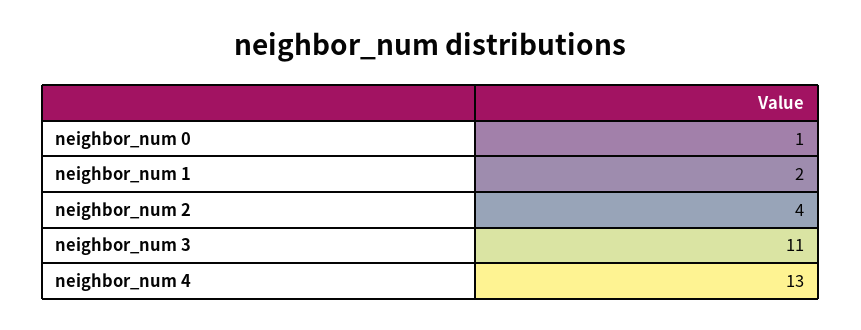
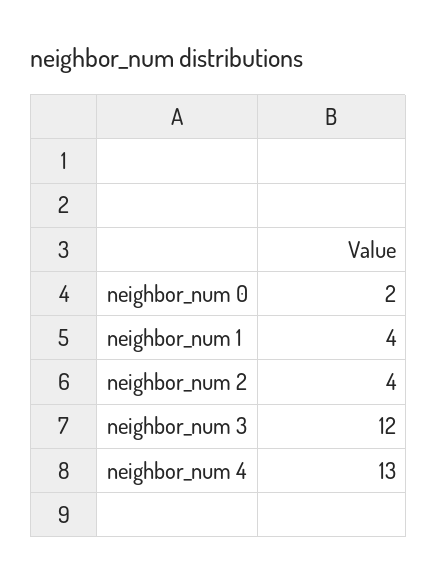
neighbor_num 0: 1 -> 2
neighbor_num 1: 2 -> 4
neighbor_num 3: 11 -> 12

